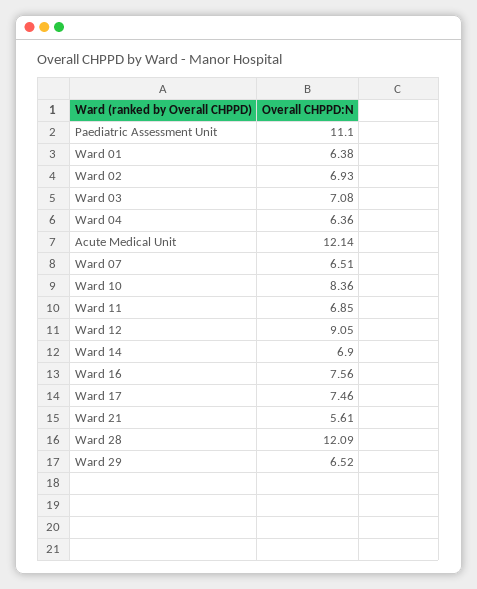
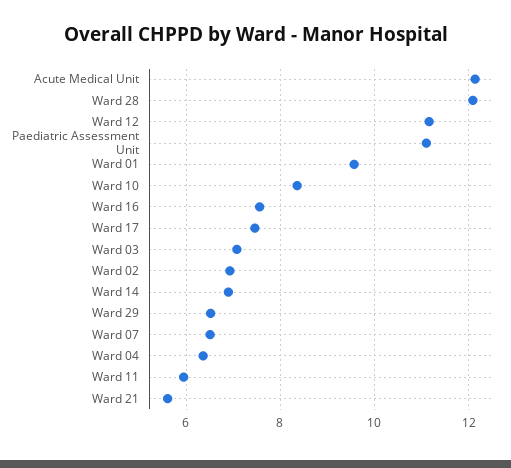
Ward 01: 6.38 -> 9.6
Ward 11: 6.85 -> 6
Ward 12: 9.05 -> 11.2

